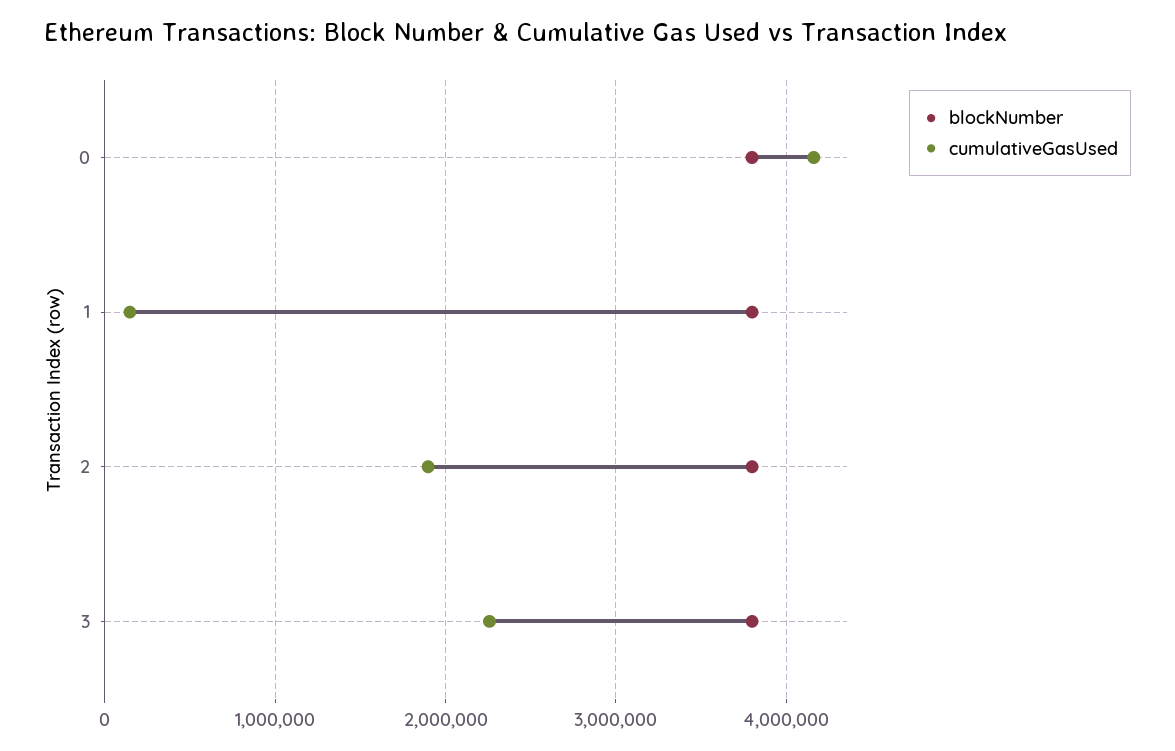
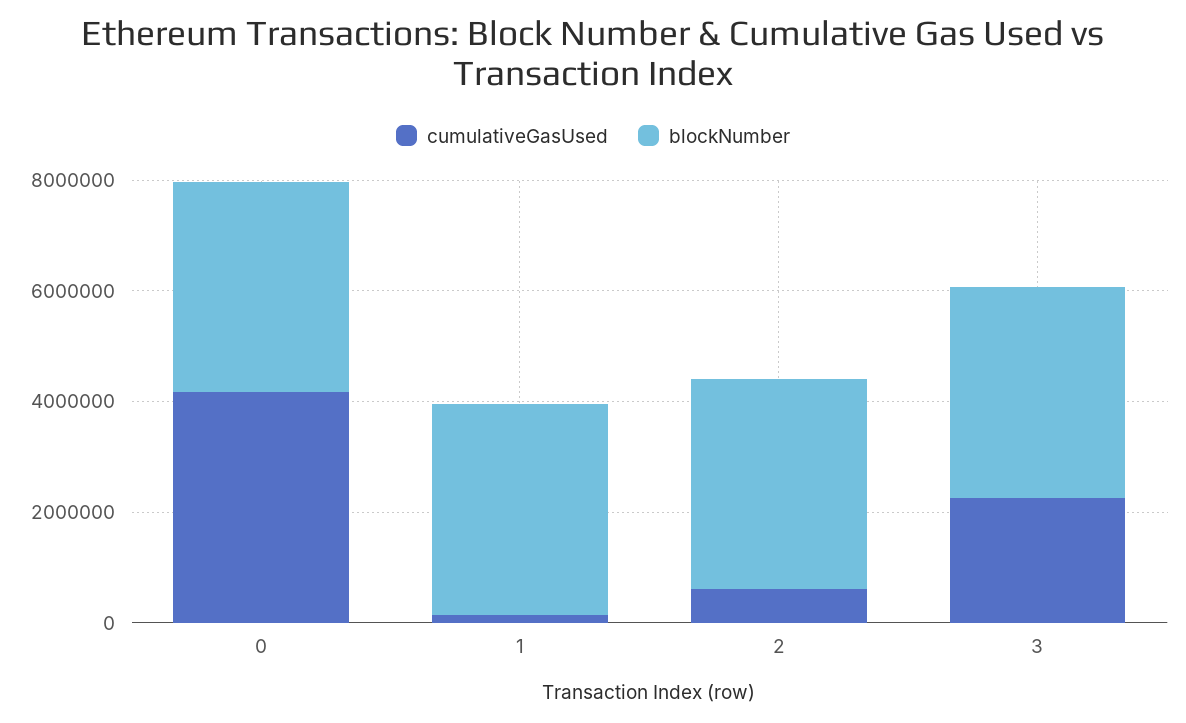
cumulativeGasUsed, 2: 1900000 -> 500000

